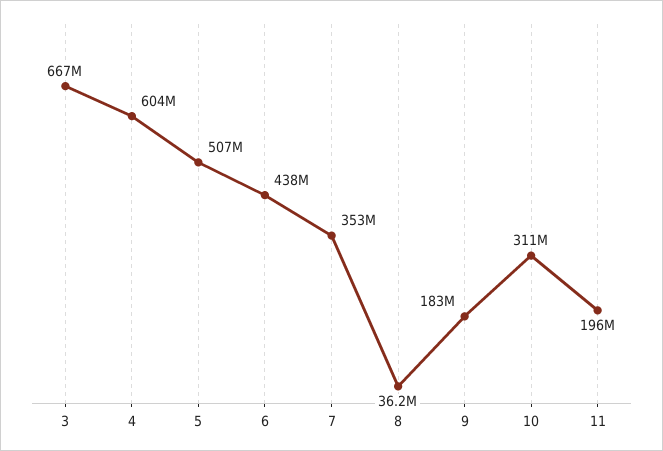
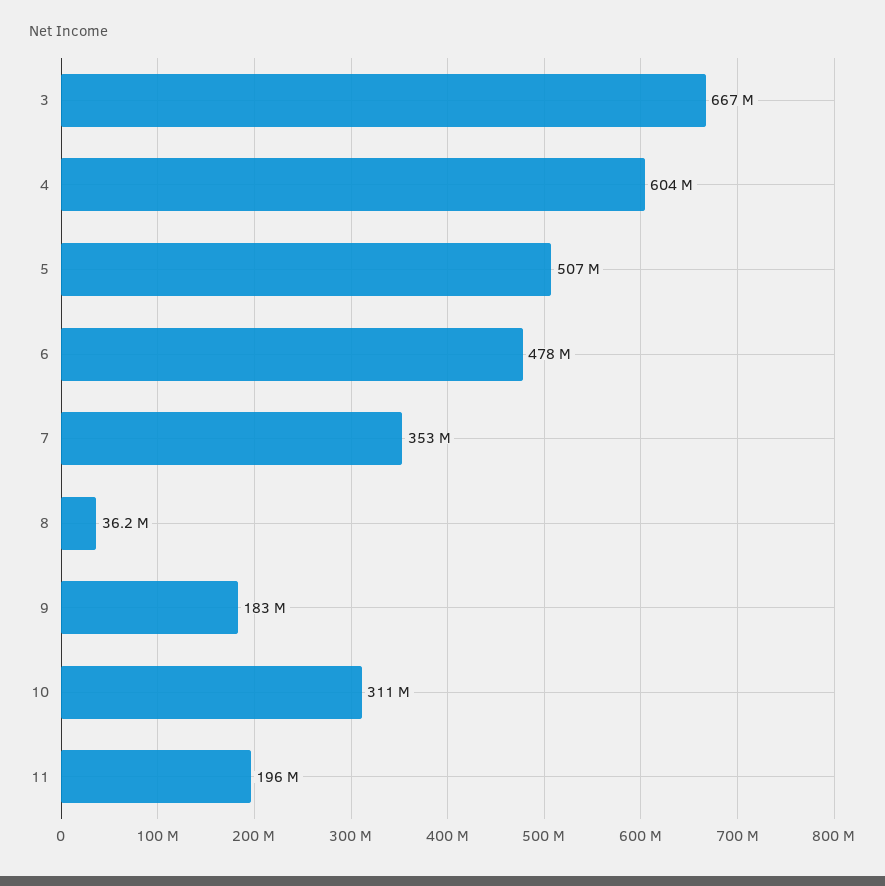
6: 438000000 -> 478000000

